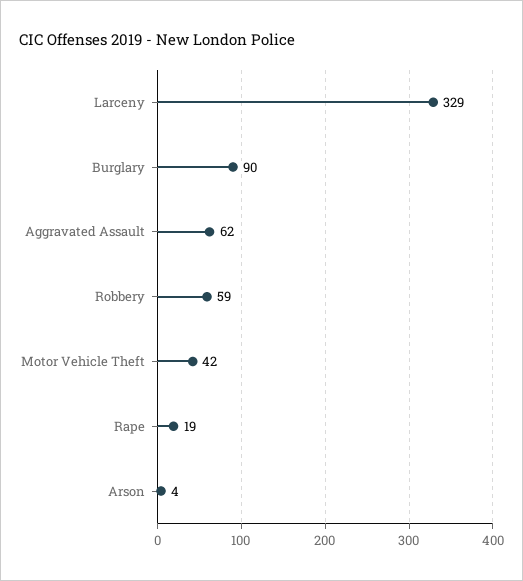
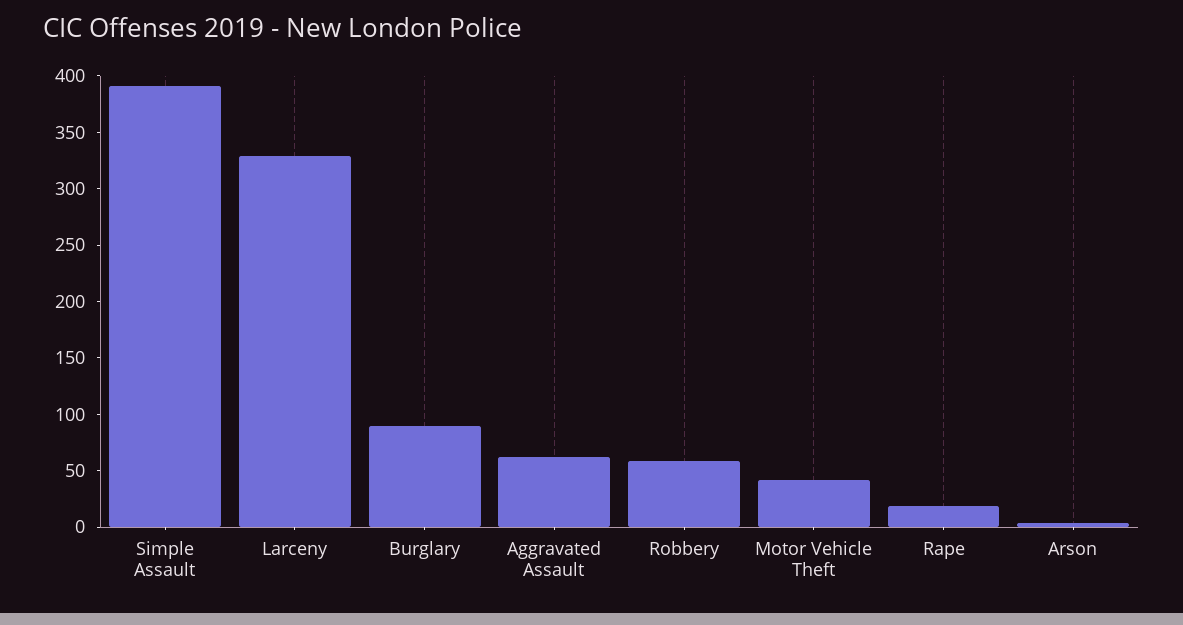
Simple Assault: none -> 390

